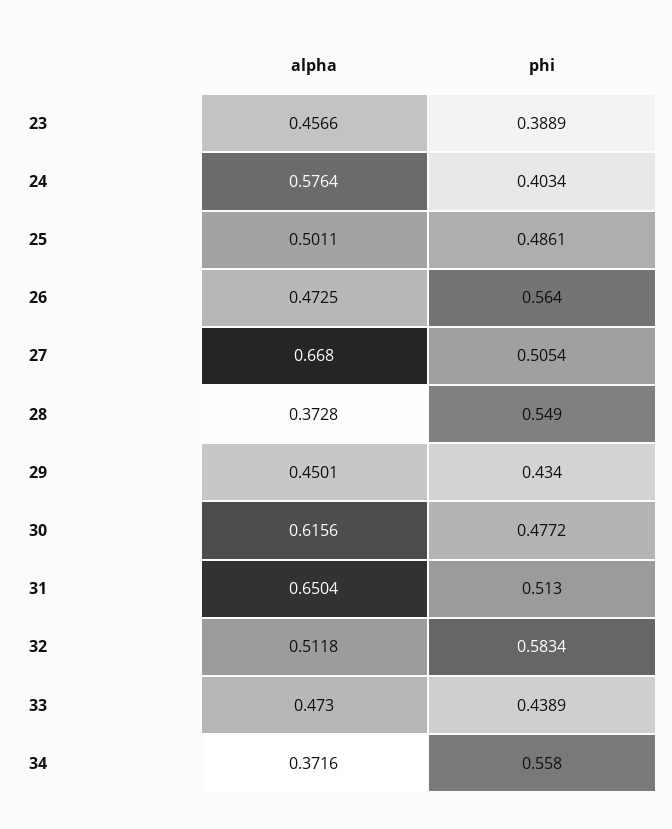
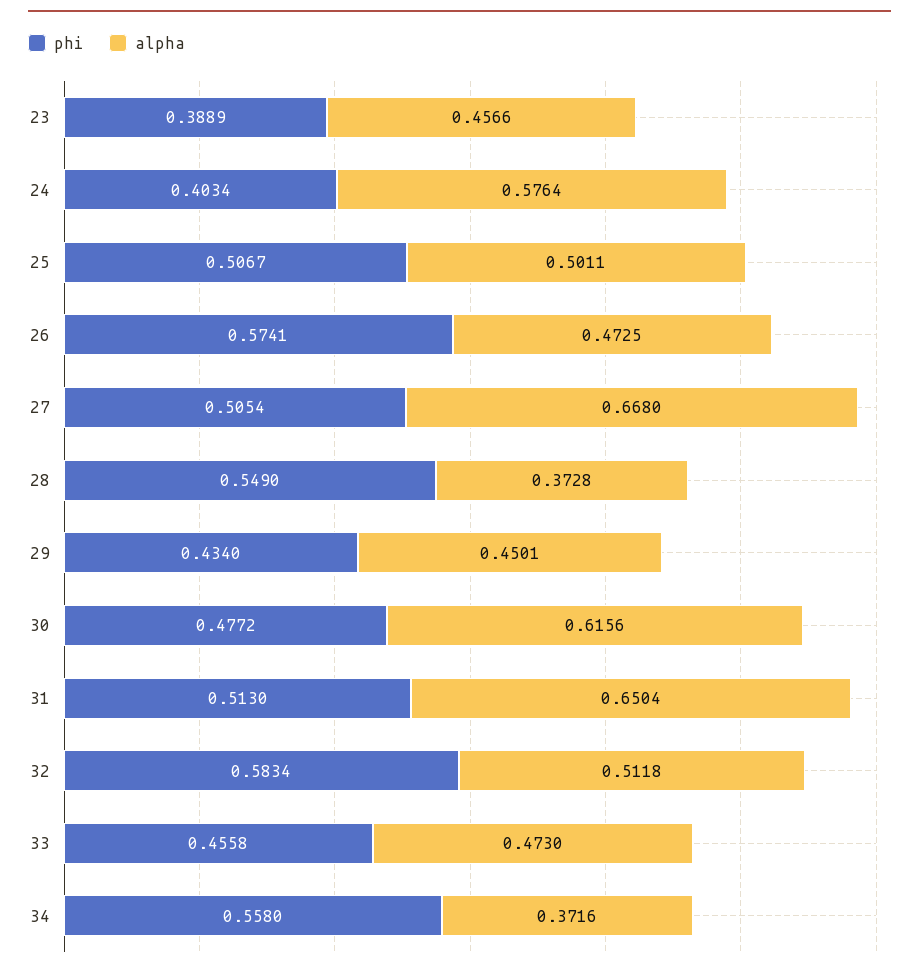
phi, 25: 0.4861 -> 0.5067
phi, 26: 0.564 -> 0.5741
phi, 33: 0.4389 -> 0.4558

